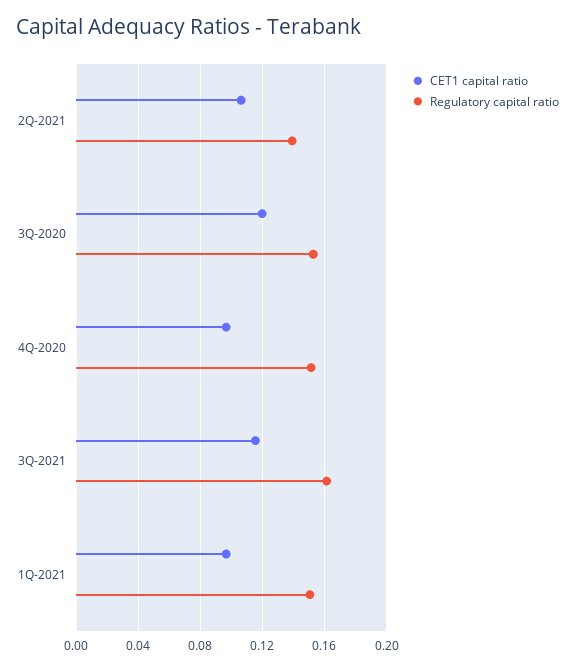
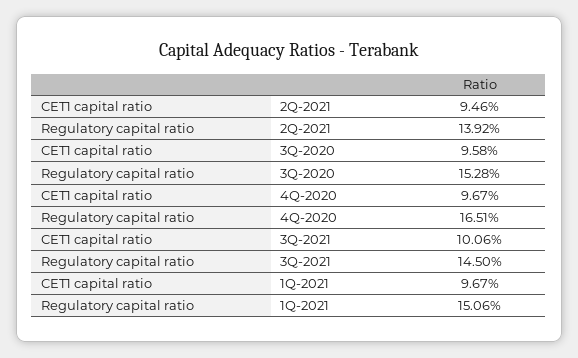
CET1 capital ratio, 2Q-2021: 0.105 -> 0.0946
CET1 capital ratio, 3Q-2020: 0.12 -> 0.0958
Regulatory capital ratio, 4Q-2020: 0.15 -> 0.1651
CET1 capital ratio, 3Q-2021: 0.115 -> 0.1006
Regulatory capital ratio, 3Q-2021: 0.16 -> 0.145

